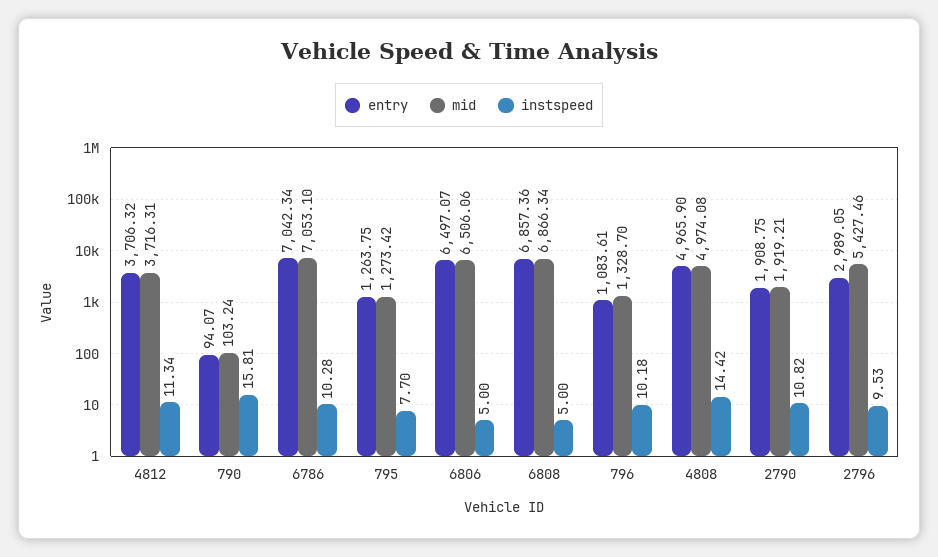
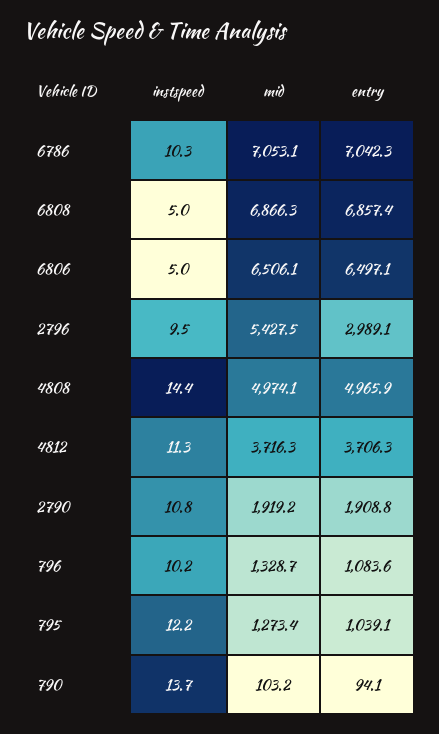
instspeed, 790: 15.81 -> 13.7
entry, 795: 1263.75 -> 1039.1
instspeed, 795: 7.7 -> 12.2

